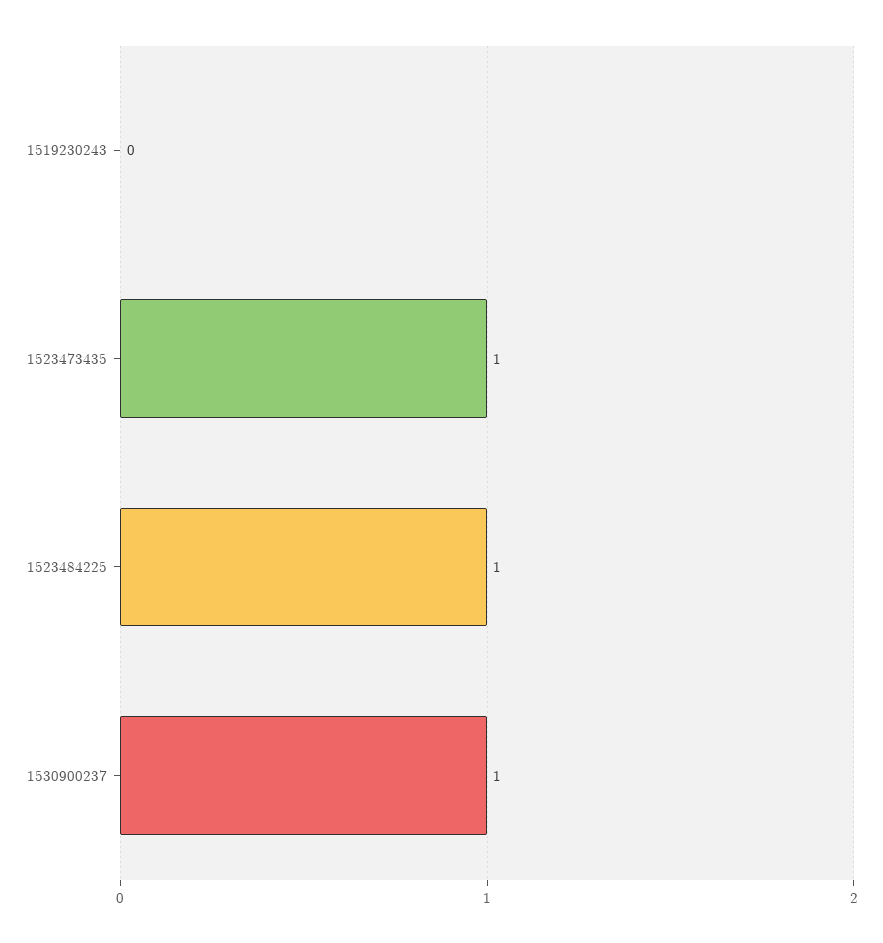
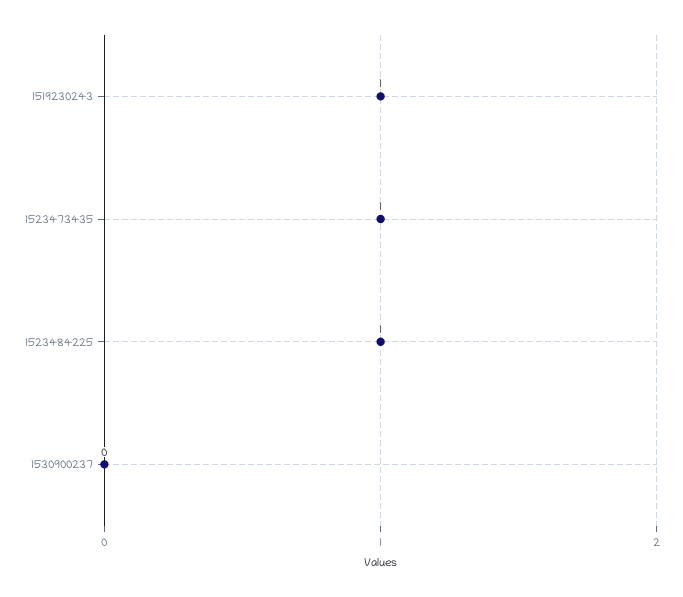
1519230243: 0 -> 1
1530900237: 1 -> 0

